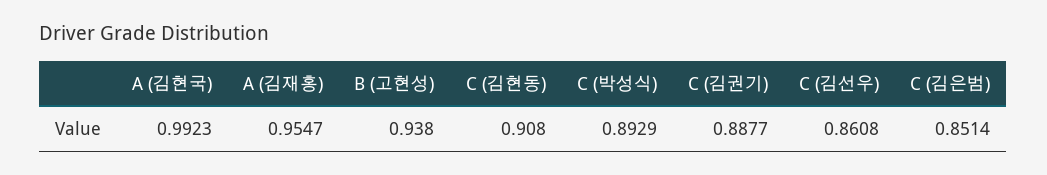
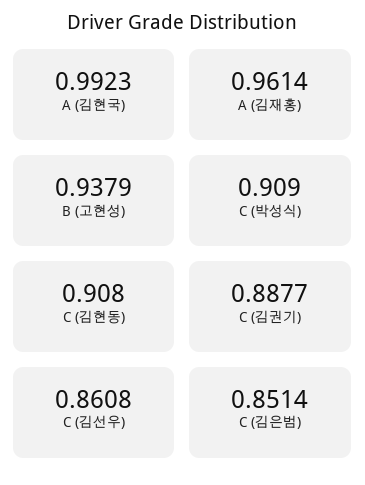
A (김재홍): 0.9547 -> 0.9614
B (고현성): 0.938 -> 0.9379
C (박성식): 0.8929 -> 0.909

